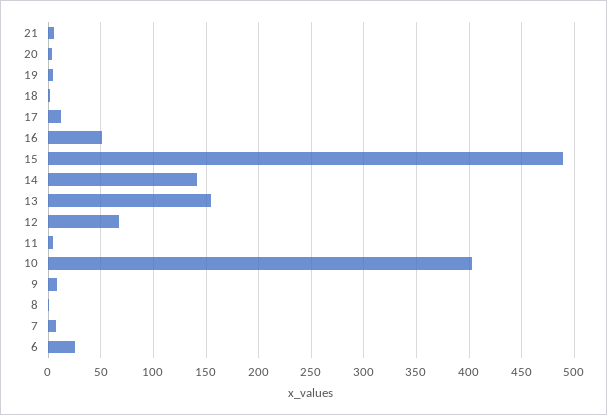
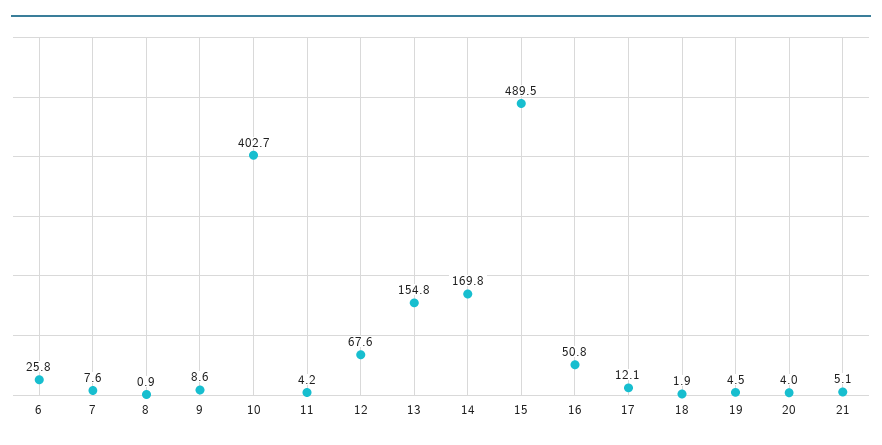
14: 140 -> 169.8

